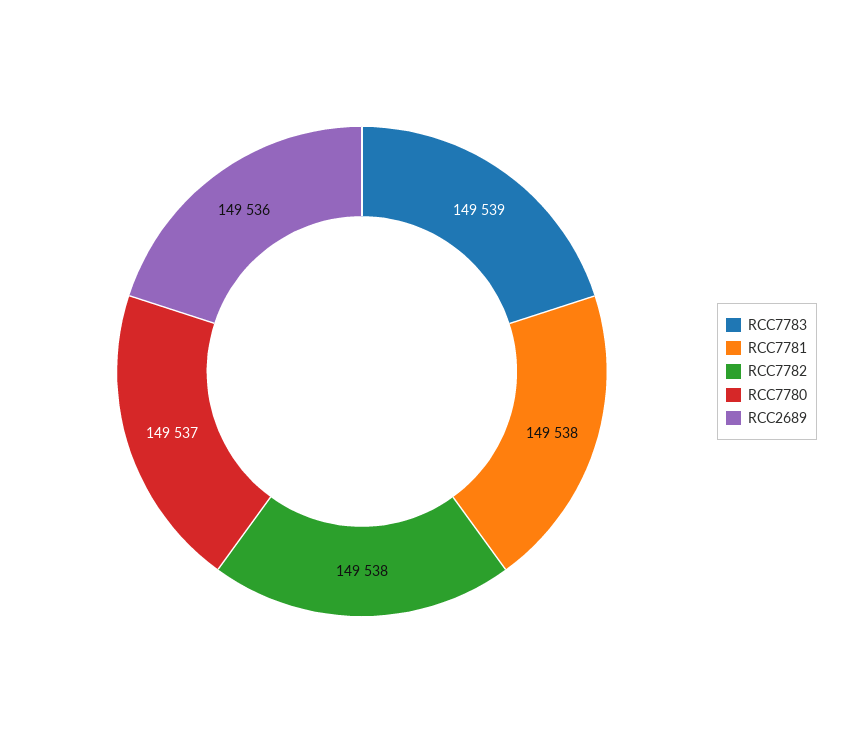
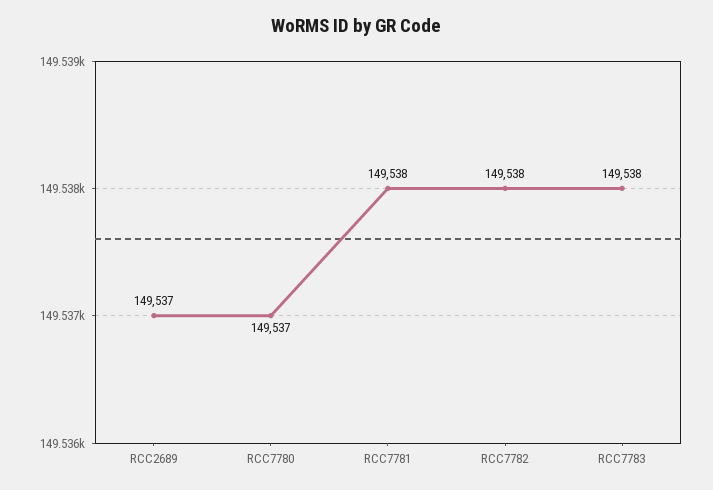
RCC7783: 149539 -> 149538
RCC2689: 149536 -> 149537

